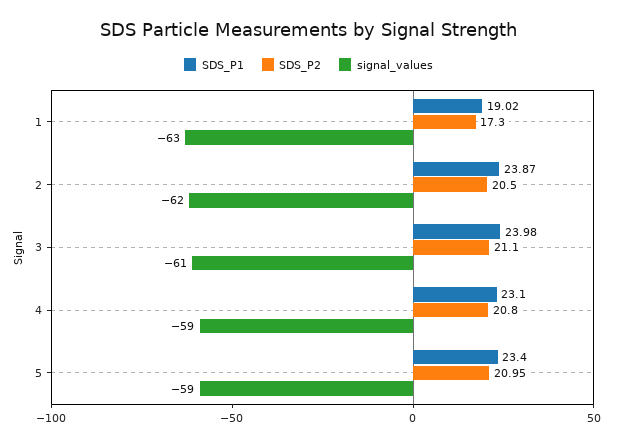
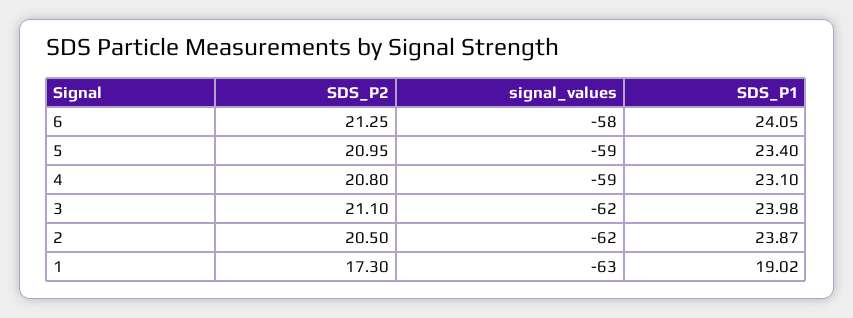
signal_values, 3: -61 -> -62
SDS_P2, 6: none -> 21.25
signal_values, 6: none -> -58
SDS_P1, 6: none -> 24.05

